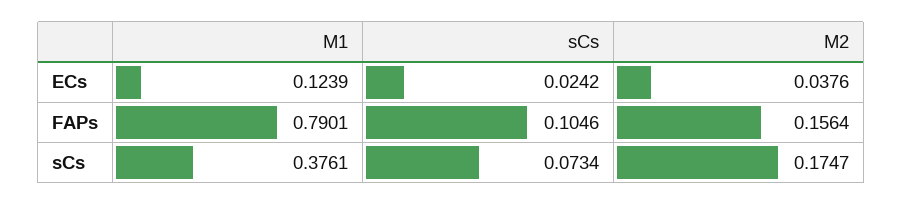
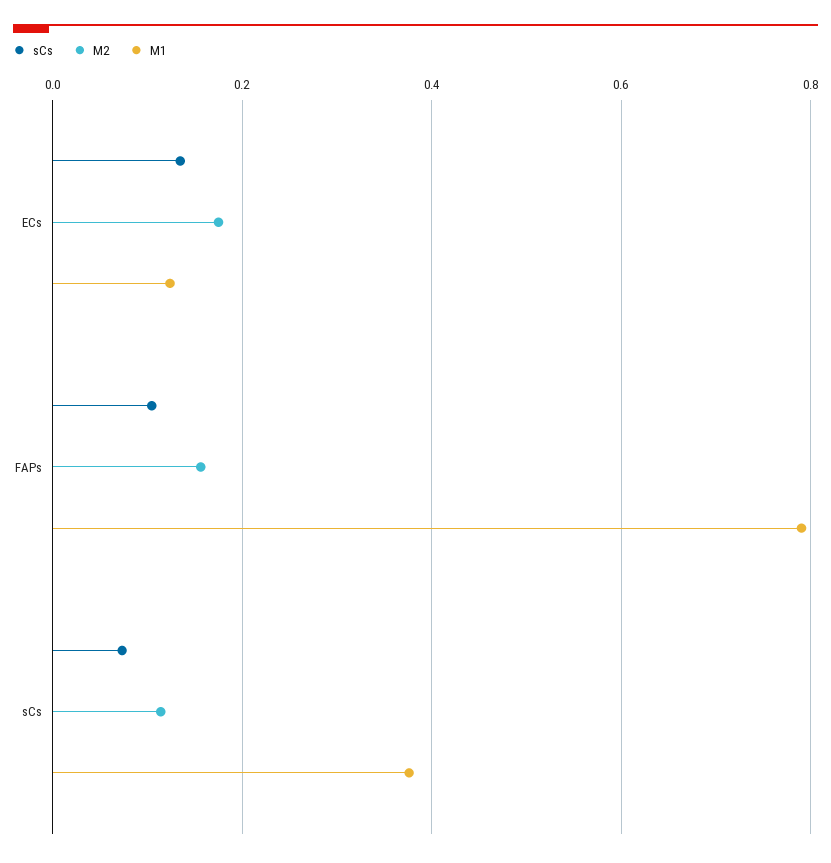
sCs, ECs: 0.0242 -> 0.14
M2, ECs: 0.0376 -> 0.18
M2, sCs: 0.1747 -> 0.12

